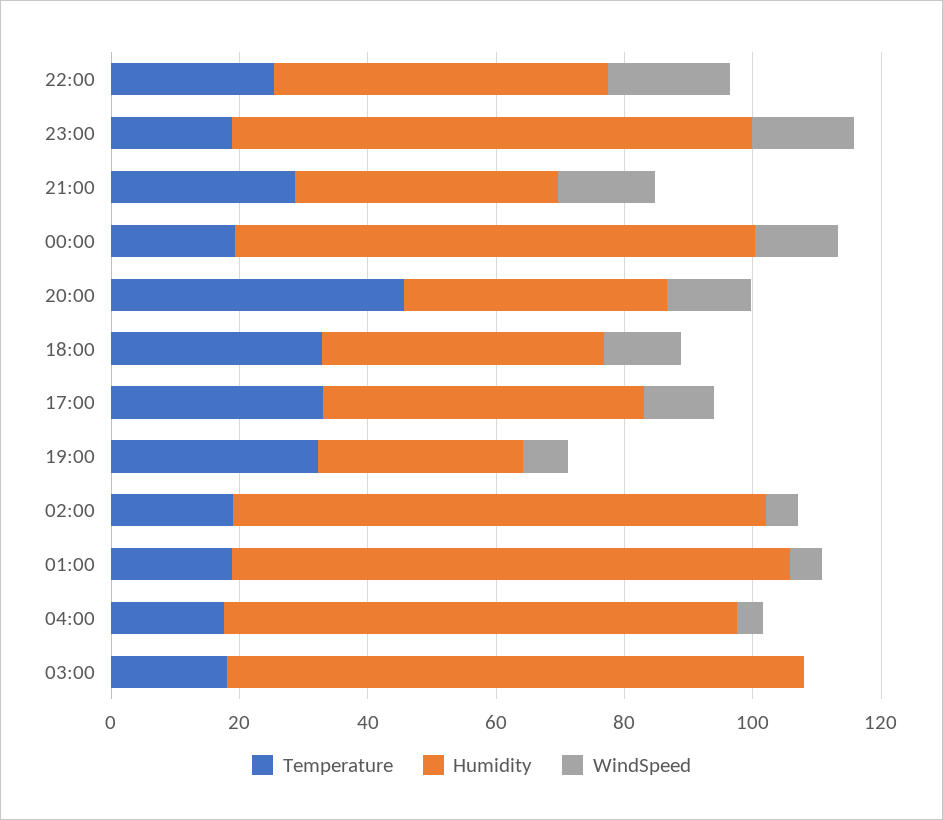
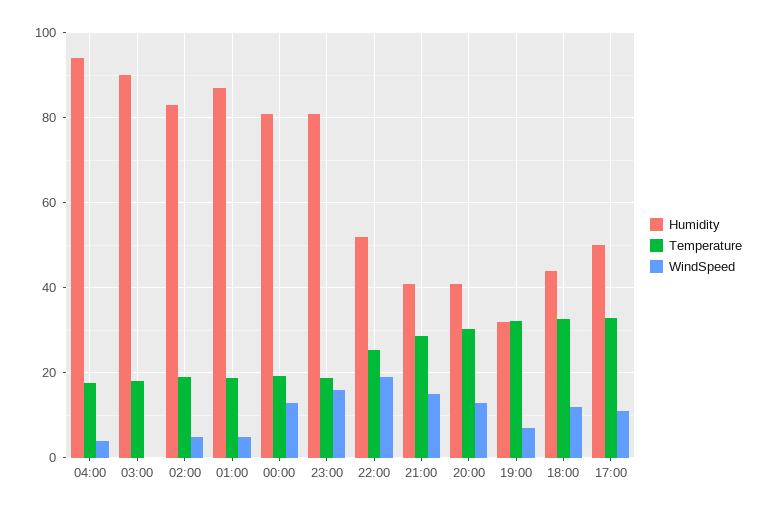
Temperature, 20:00: 45 -> 30
Humidity, 04:00: 80 -> 94

